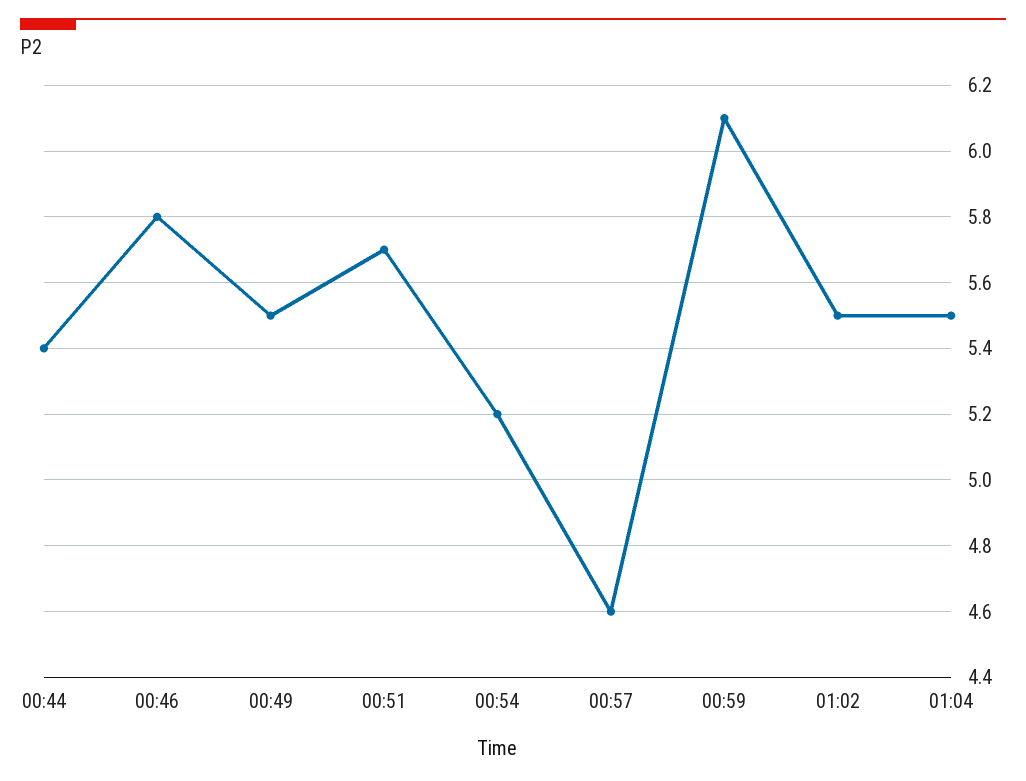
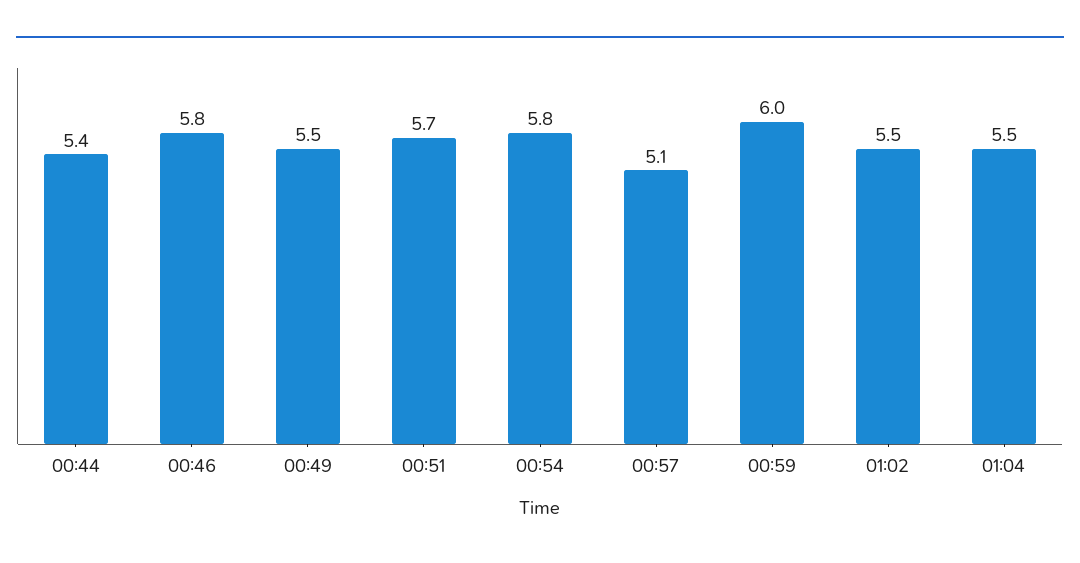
00:54: 5.2 -> 5.8
00:57: 4.6 -> 5.1
00:59: 6.1 -> 6

